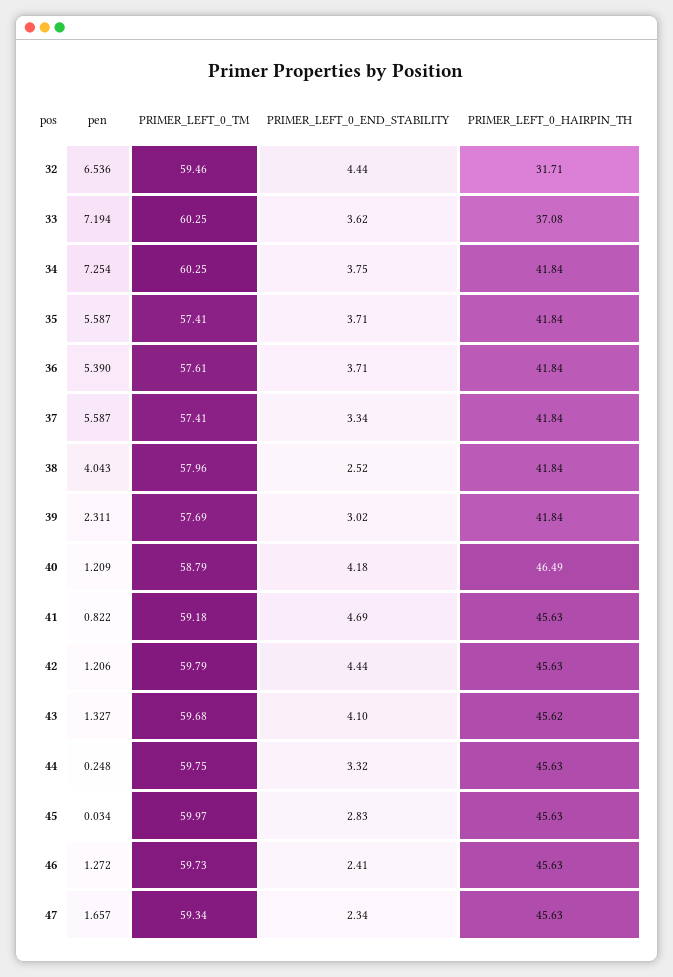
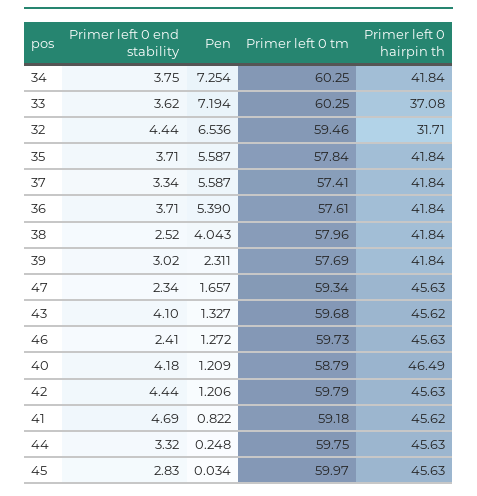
PRIMER_LEFT_0_TM, 35: 57.41 -> 57.84
PRIMER_LEFT_0_HAIRPIN_TH, 41: 45.63 -> 45.62

